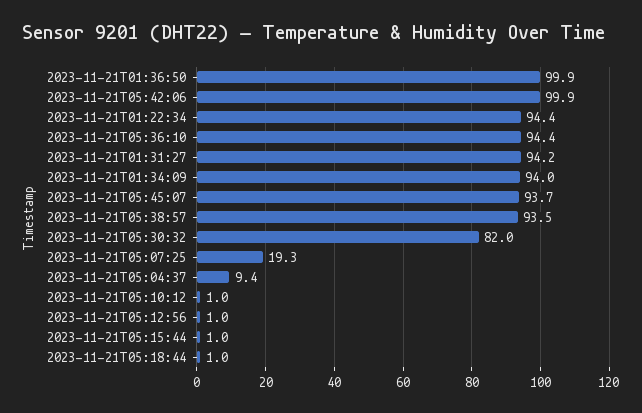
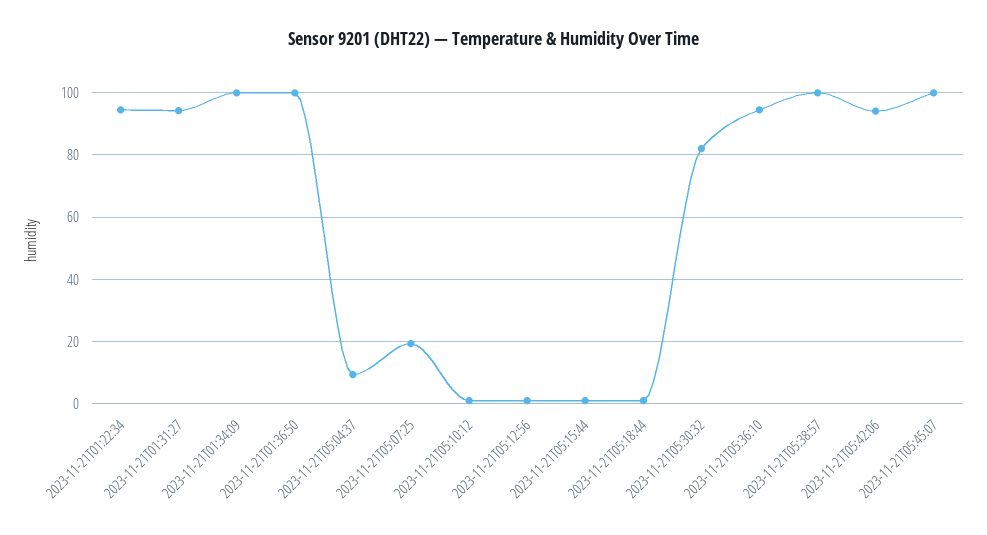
2023-11-21T05:42:06: 99.9 -> 94
2023-11-21T01:34:09: 94 -> 100
2023-11-21T05:45:07: 93.7 -> 100
2023-11-21T05:38:57: 93.5 -> 100

